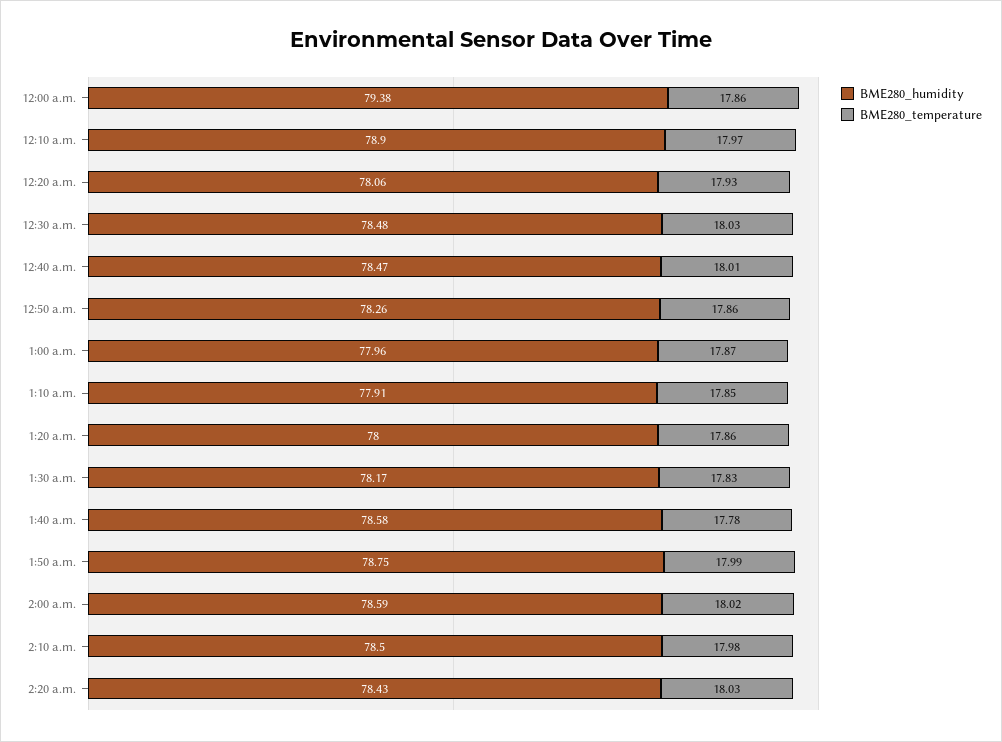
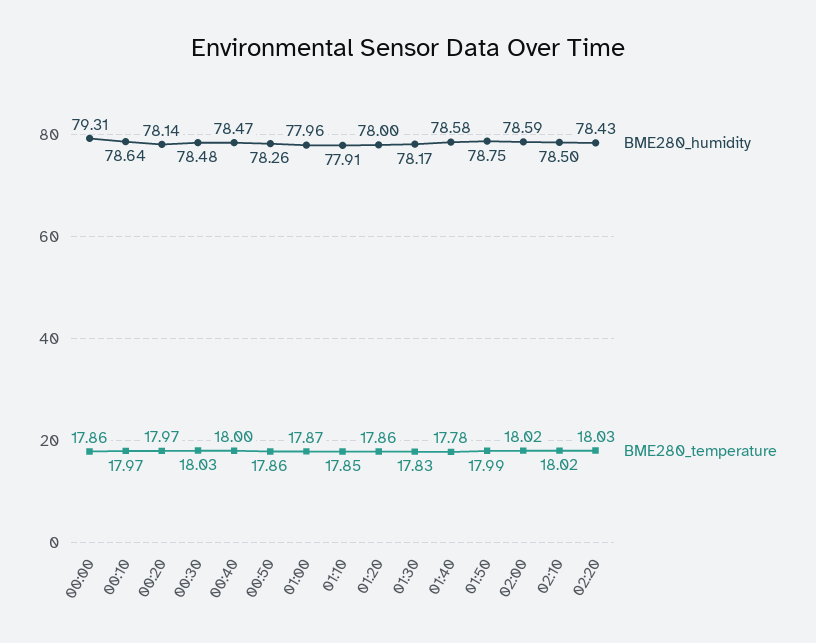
BME280_humidity, 12:00 a.m.: 79.38 -> 79.31
BME280_humidity, 12:10 a.m.: 78.9 -> 78.64
BME280_humidity, 12:20 a.m.: 78.06 -> 78.14
BME280_temperature, 12:20 a.m.: 17.93 -> 17.97
BME280_temperature, 12:40 a.m.: 18.01 -> 18
BME280_temperature, 2:10 a.m.: 17.98 -> 18.02

